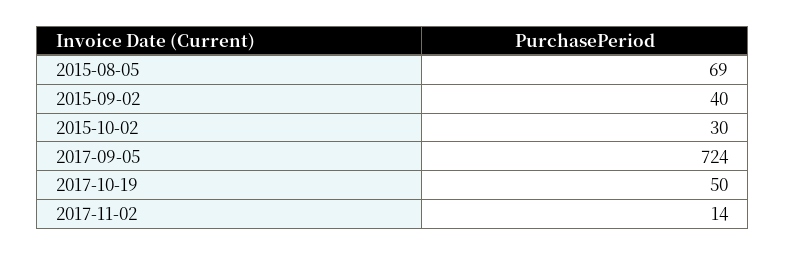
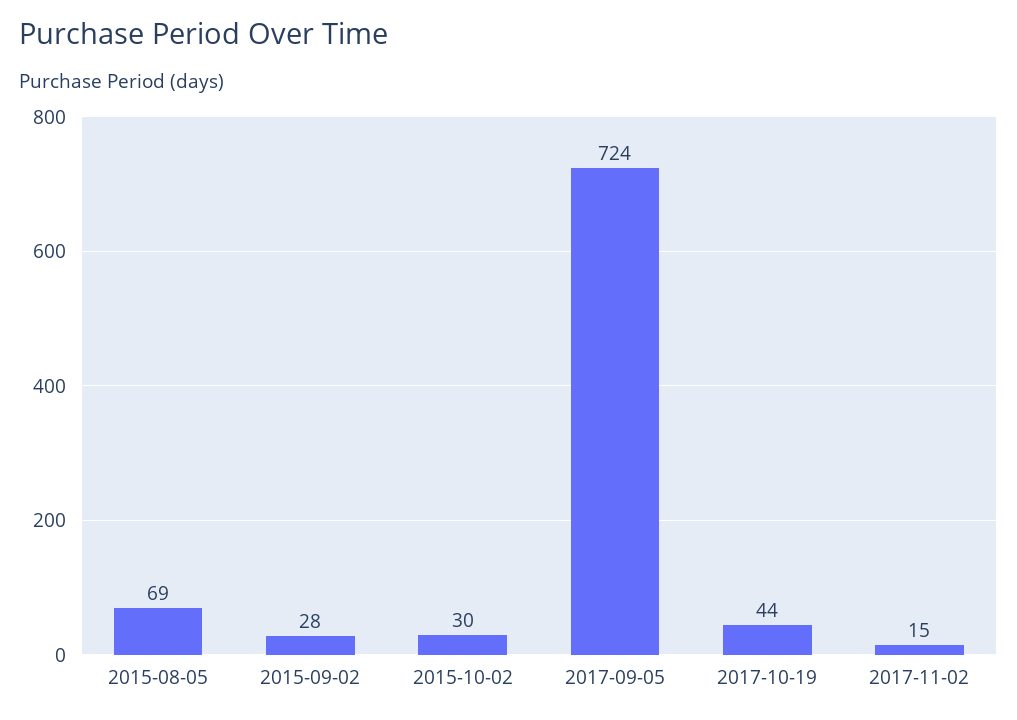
2015-09-02: 40 -> 28
2017-10-19: 50 -> 44
2017-11-02: 14 -> 15

